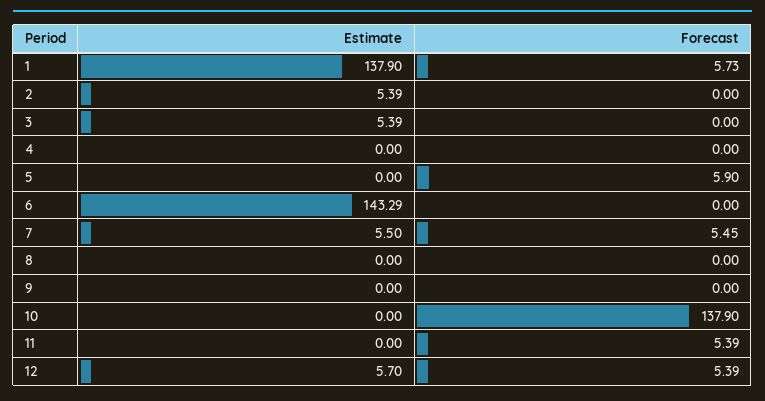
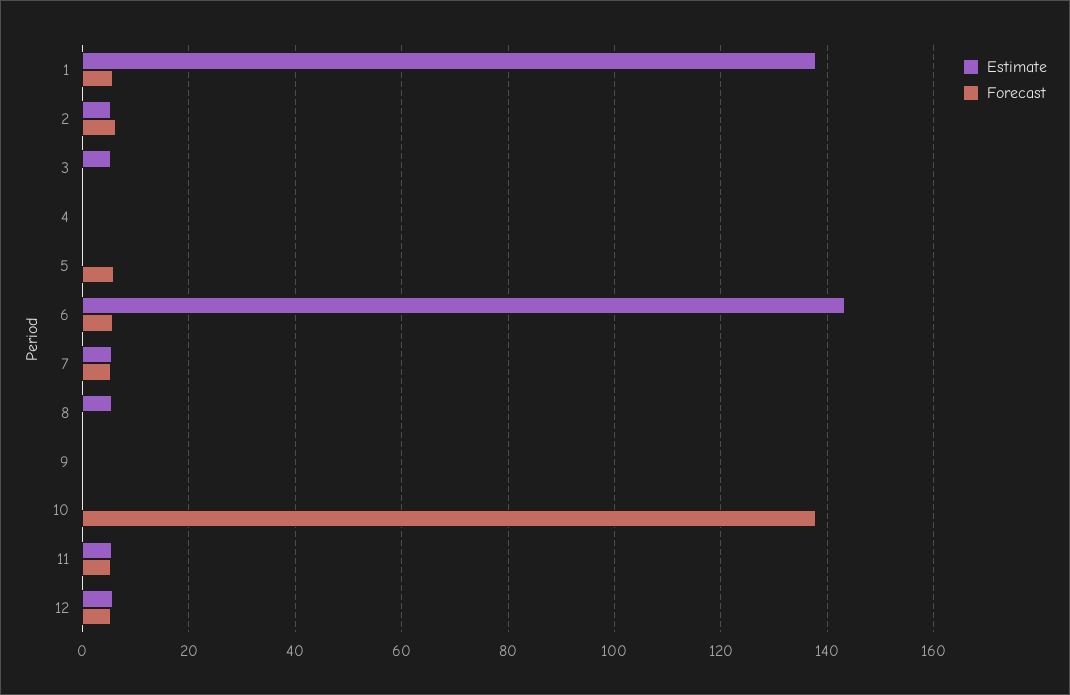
Forecast, 2: 0 -> 6
Forecast, 6: 0 -> 6
Estimate, 8: 0 -> 6
Estimate, 11: 0 -> 6

